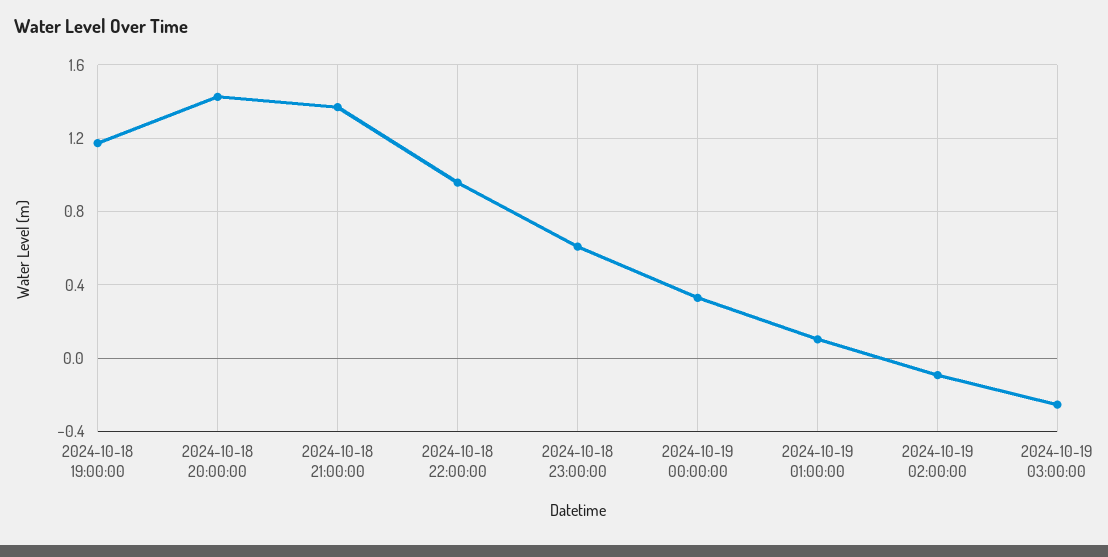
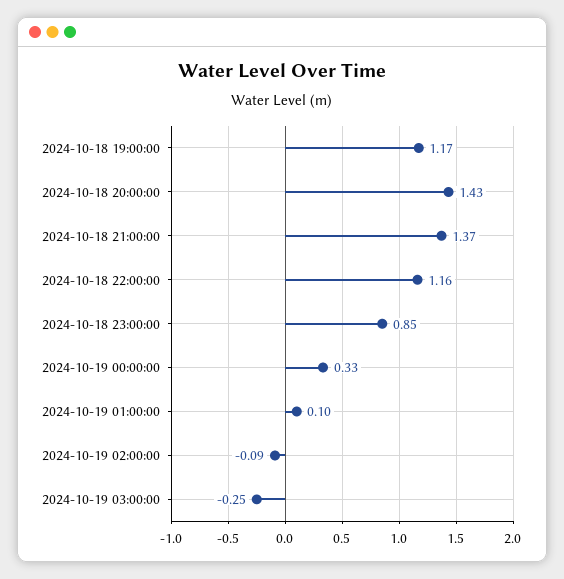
2024-10-18 22:00:00: 0.95 -> 1.16
2024-10-18 23:00:00: 0.6 -> 0.85

